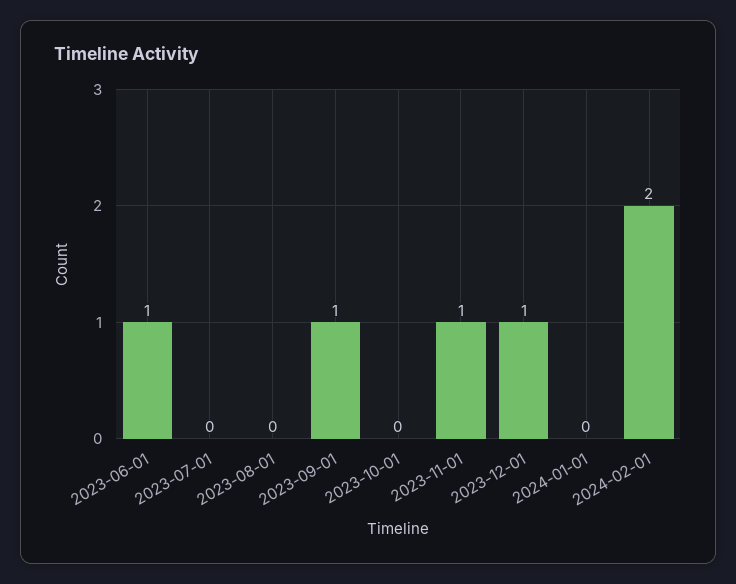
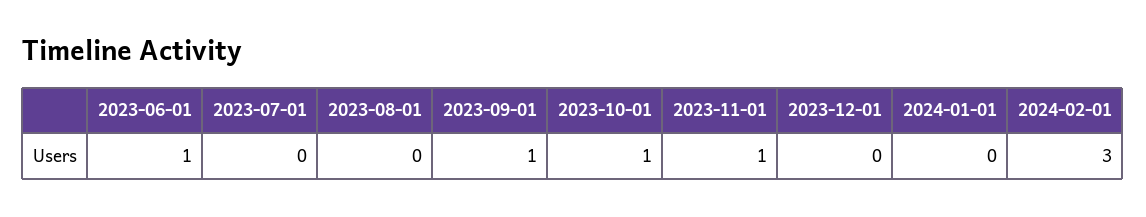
2023-10-01: 0 -> 1
2023-12-01: 1 -> 0
2024-02-01: 2 -> 3

